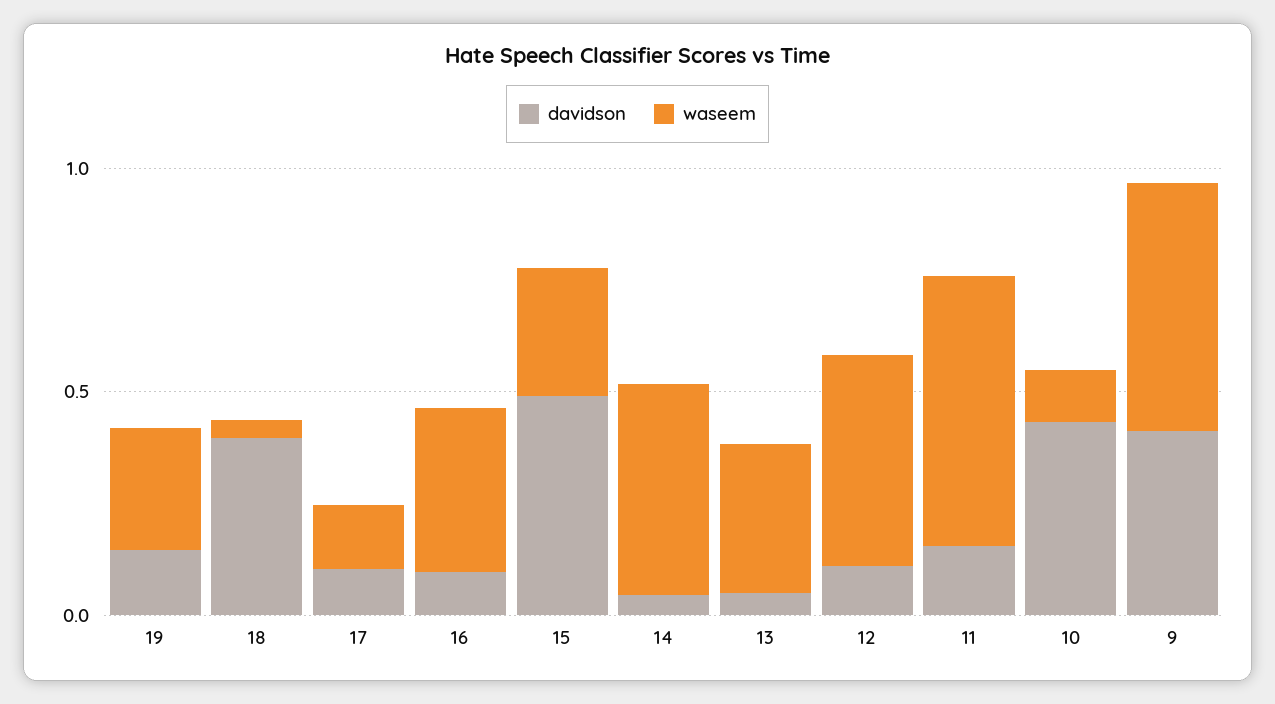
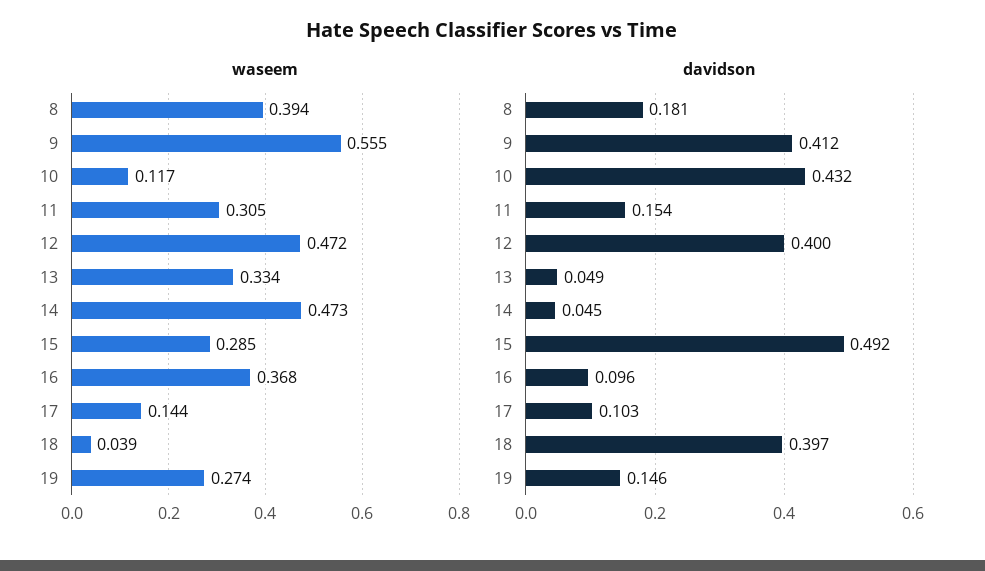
davidson, 12: 0.1 -> 0.4
waseem, 11: 0.6 -> 0.305
waseem, 8: none -> 0.394
davidson, 8: none -> 0.181

